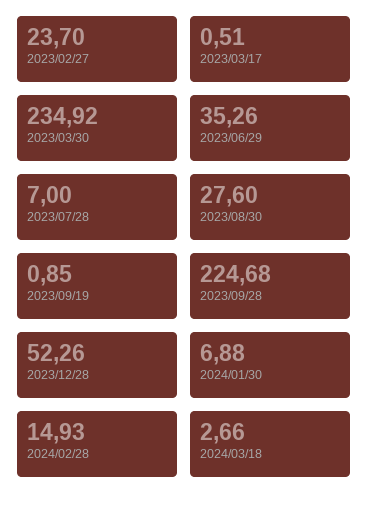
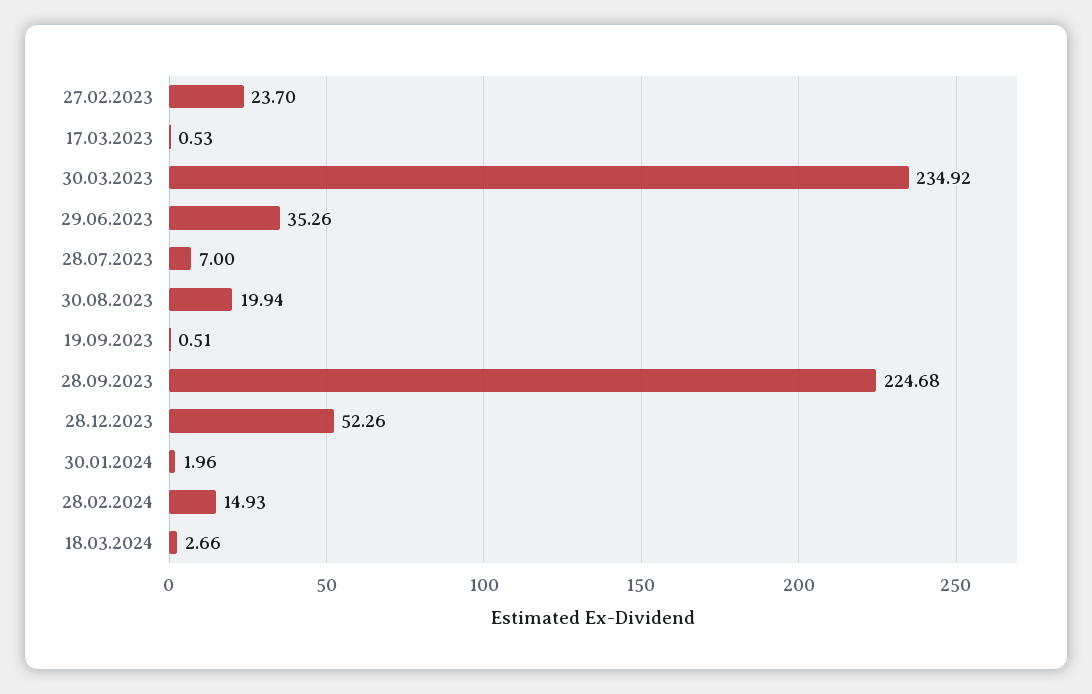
2023/03/17: 0.51 -> 0.53
2023/08/30: 27.6 -> 19.94
2023/09/19: 0.85 -> 0.51
2024/01/30: 6.88 -> 1.96

